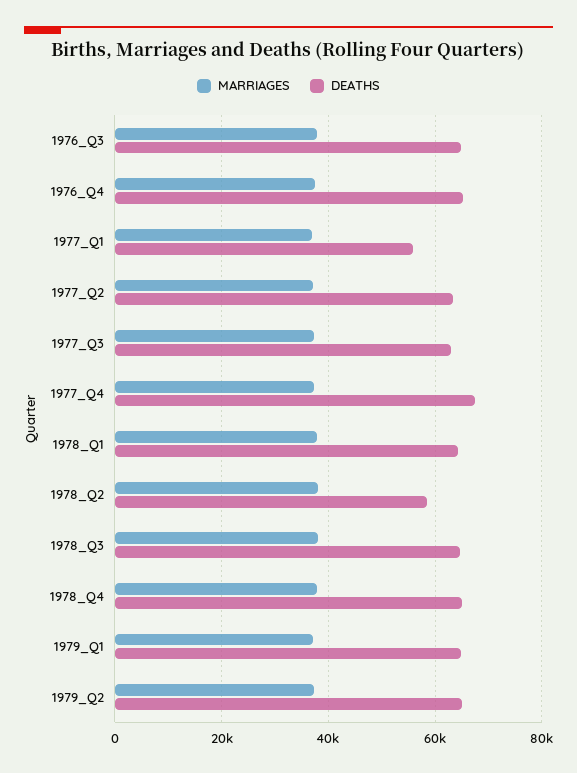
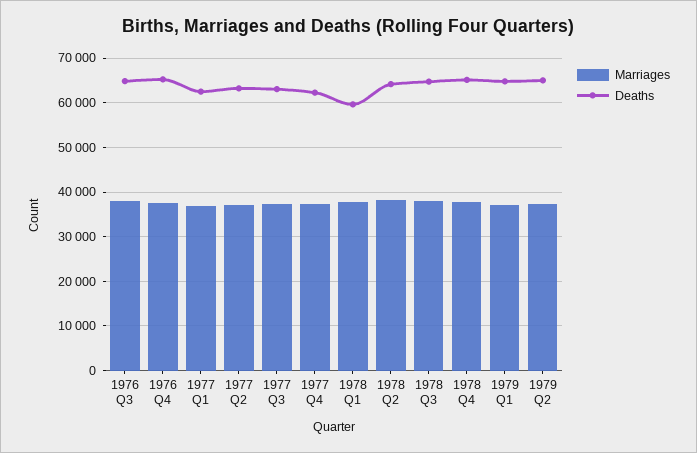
DEATHS, 1977_Q1: 56000 -> 62000
DEATHS, 1977_Q4: 68000 -> 62000
DEATHS, 1978_Q1: 64000 -> 60000
DEATHS, 1978_Q2: 58000 -> 64000

